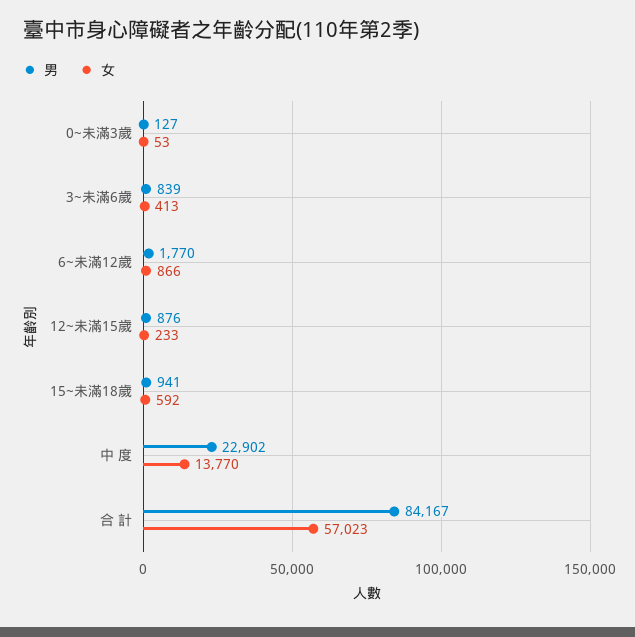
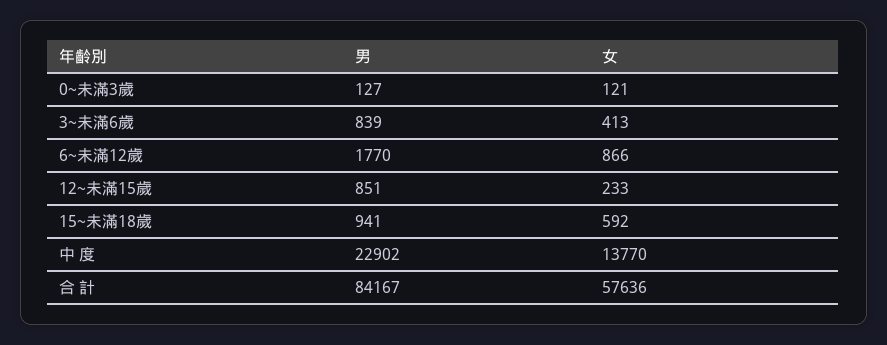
女, 0~未滿3歲: 53 -> 121
男, 12~未滿15歲: 876 -> 851
女, 合 計: 57023 -> 57636

